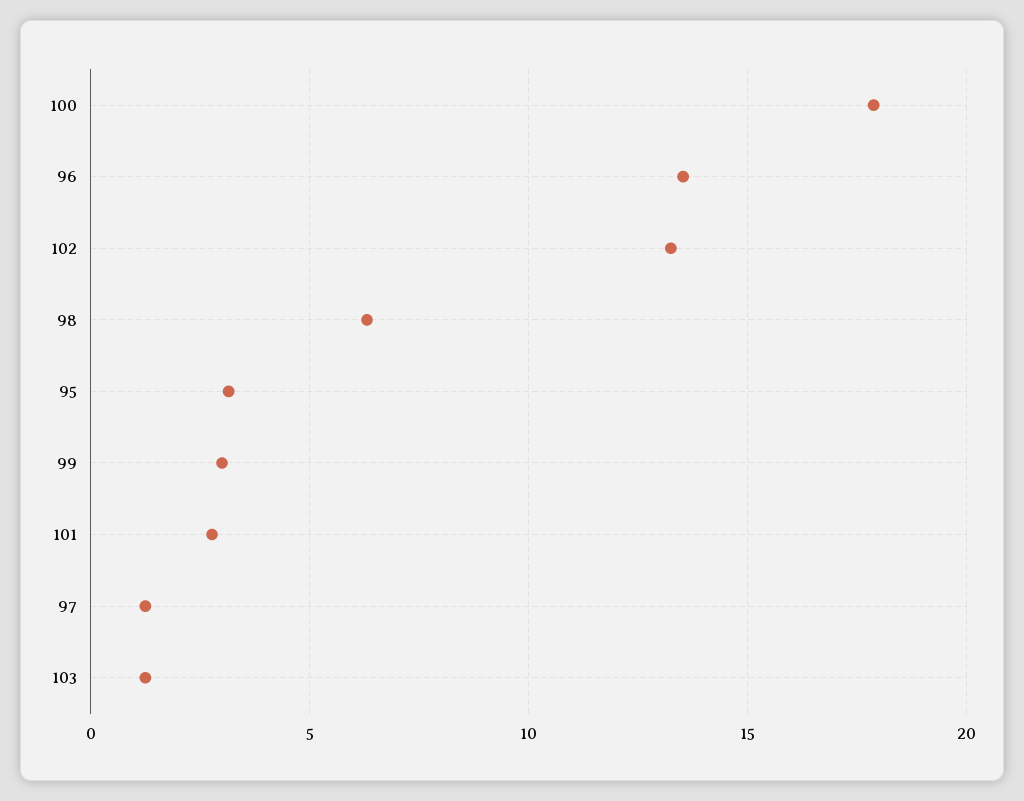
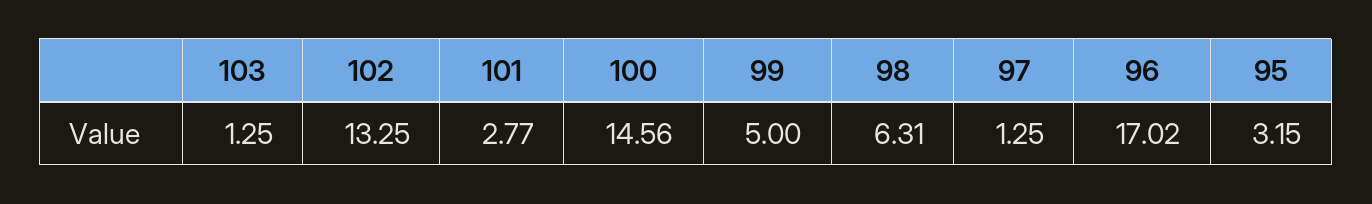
100: 18 -> 14.56
96: 13.5 -> 17.02
99: 3 -> 5

